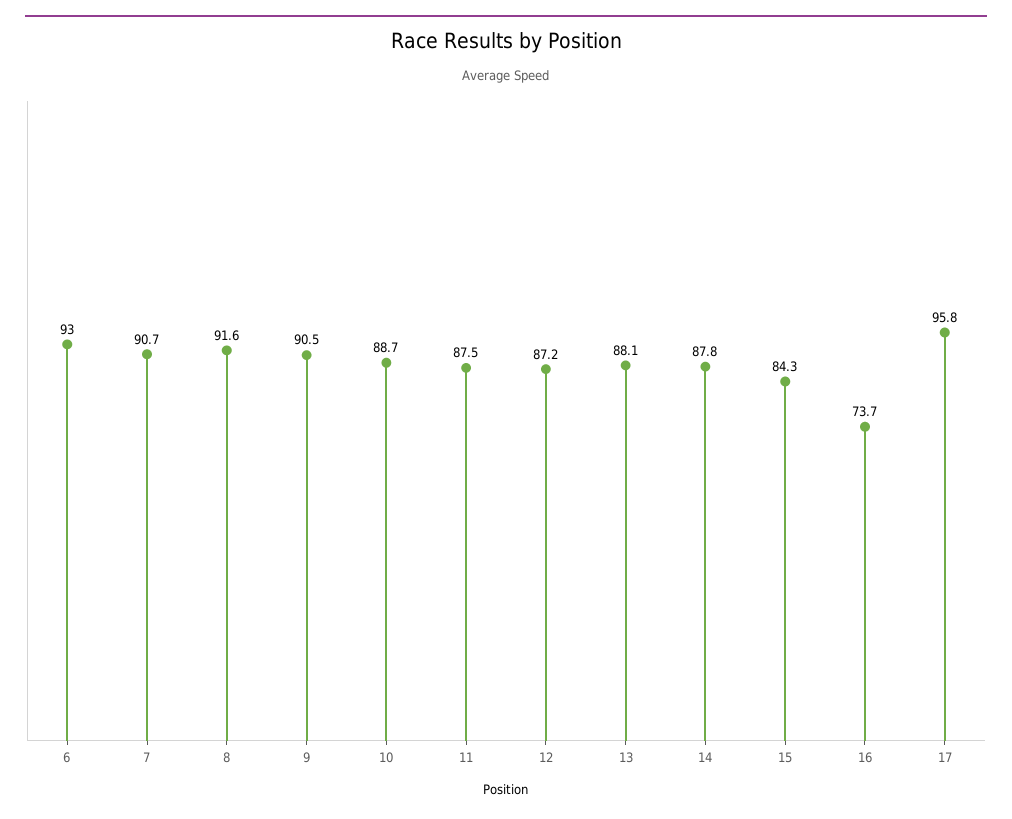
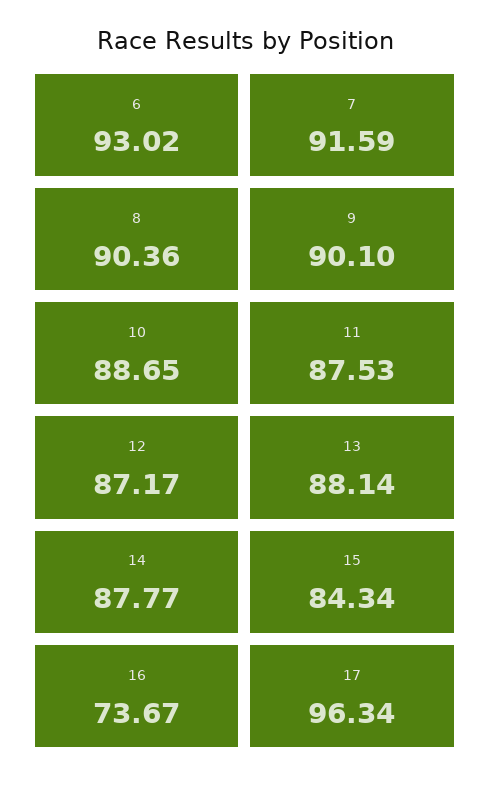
7: 90.7 -> 91.59
8: 91.6 -> 90.36
9: 90.5 -> 90.1
17: 95.8 -> 96.34

